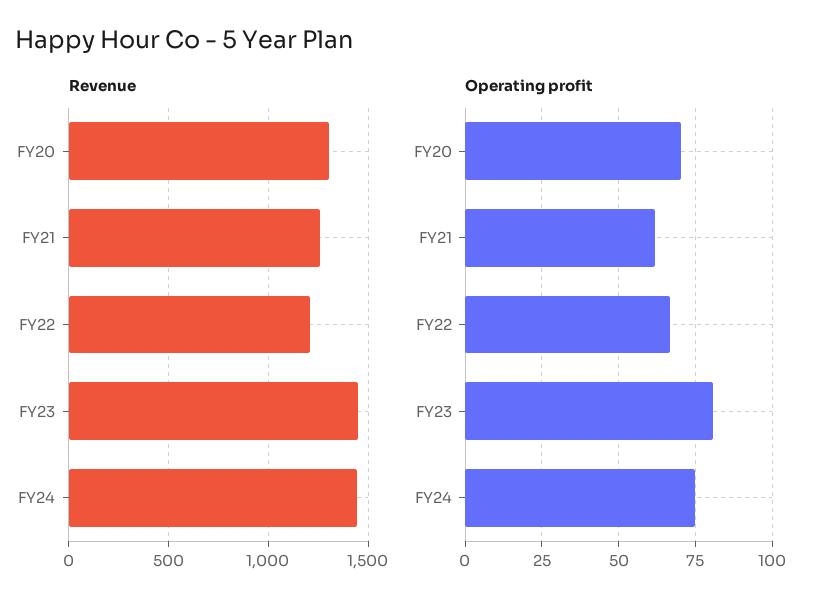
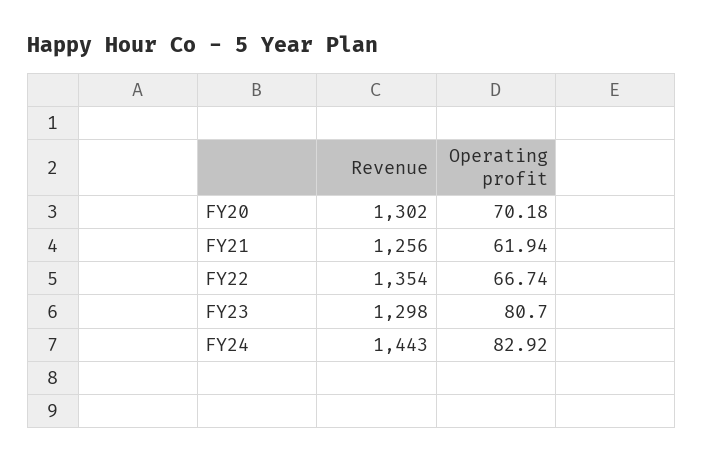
Revenue, FY22: 1200 -> 1354
Revenue, FY23: 1450 -> 1298
Operating profit, FY24: 75 -> 82.92

